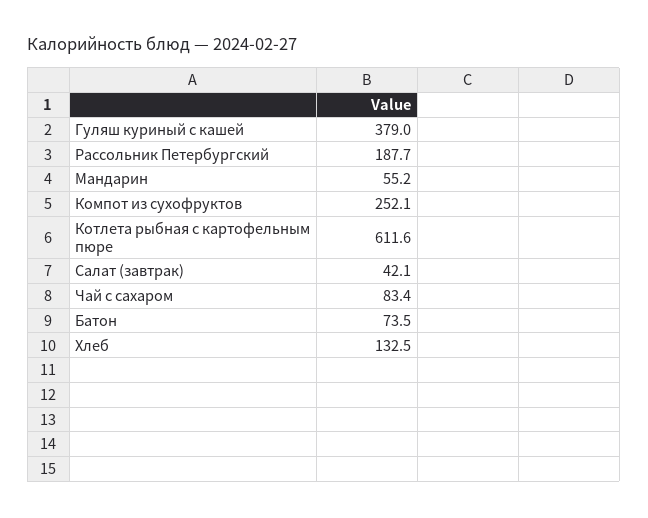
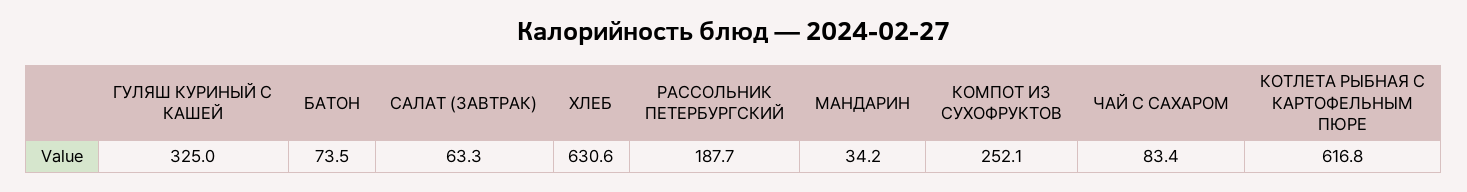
Гуляш куриный с кашей: 379 -> 325
Мандарин: 55.2 -> 34.2
Котлета рыбная с картофельным пюре: 611.6 -> 616.8
Салат (завтрак): 42.1 -> 63.3
Хлеб: 132.5 -> 630.6

